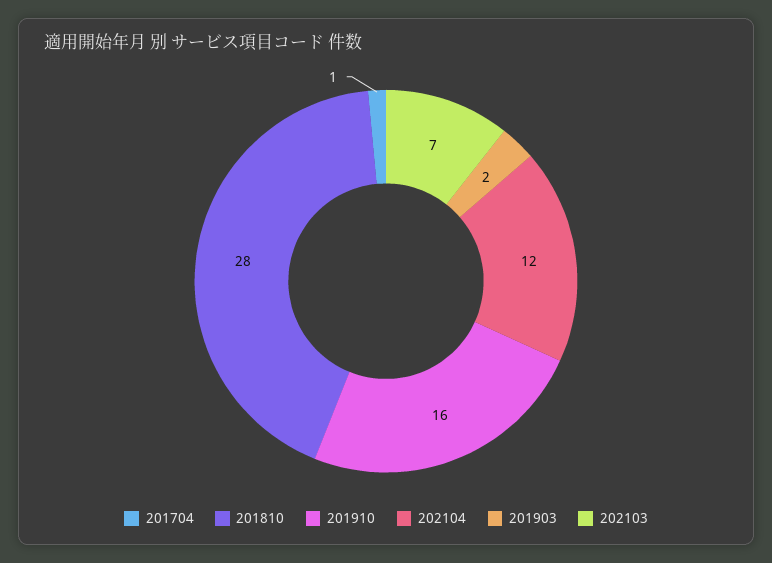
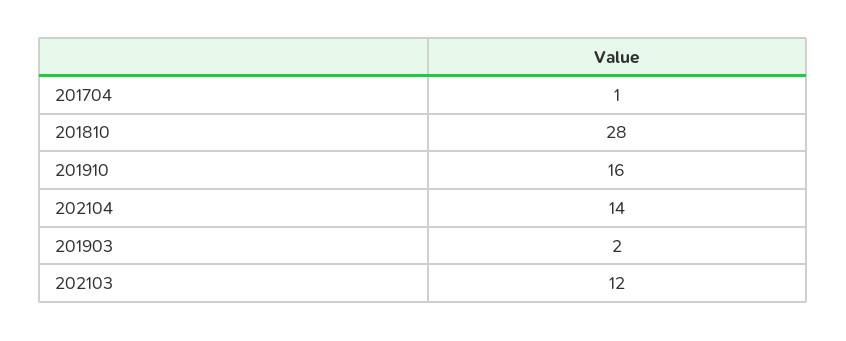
202104: 12 -> 14
202103: 7 -> 12

